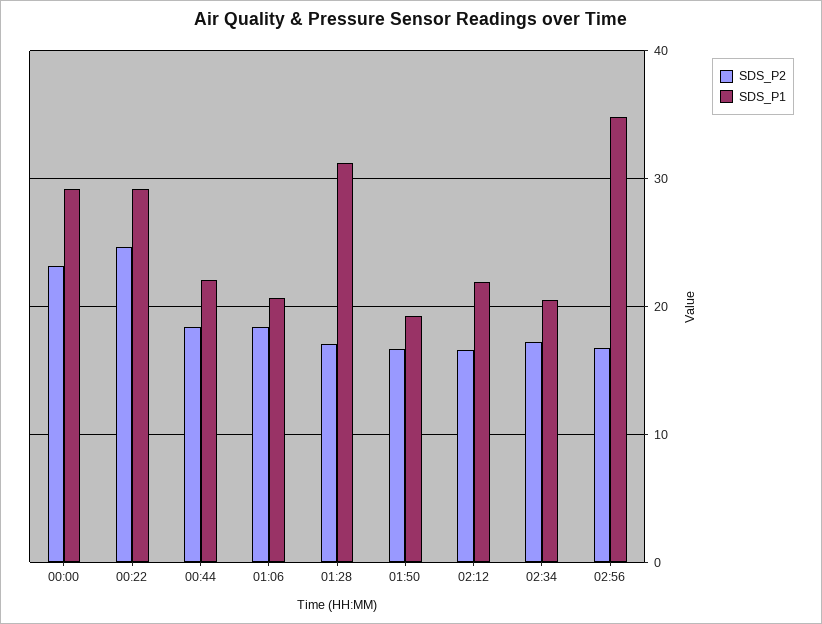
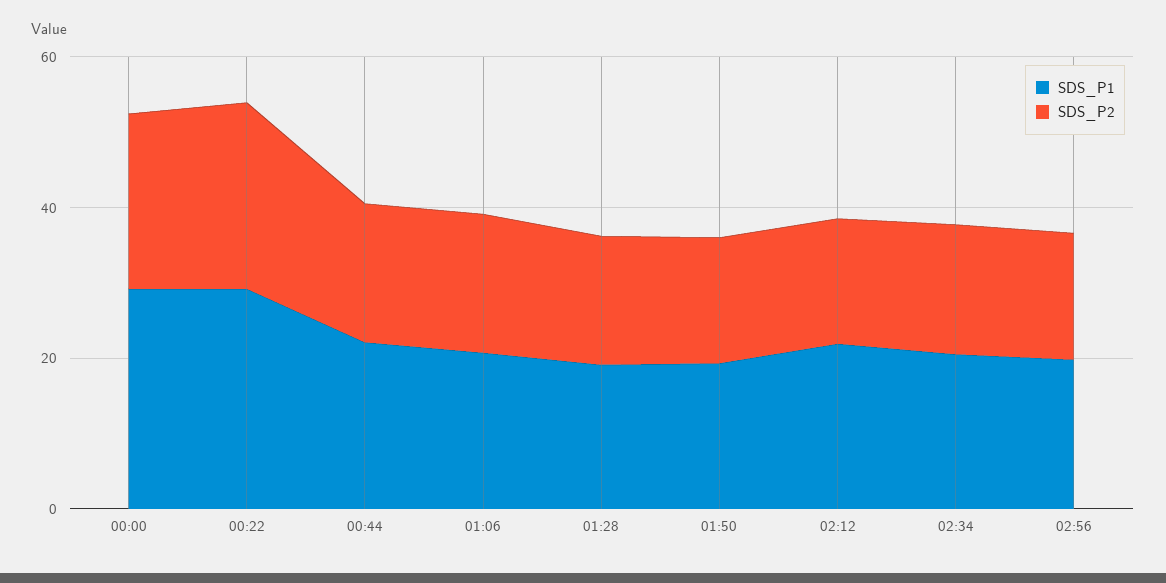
SDS_P1, 01:28: 31 -> 20
SDS_P1, 02:56: 35 -> 20

